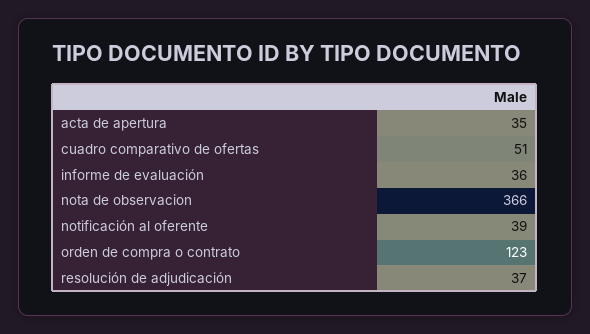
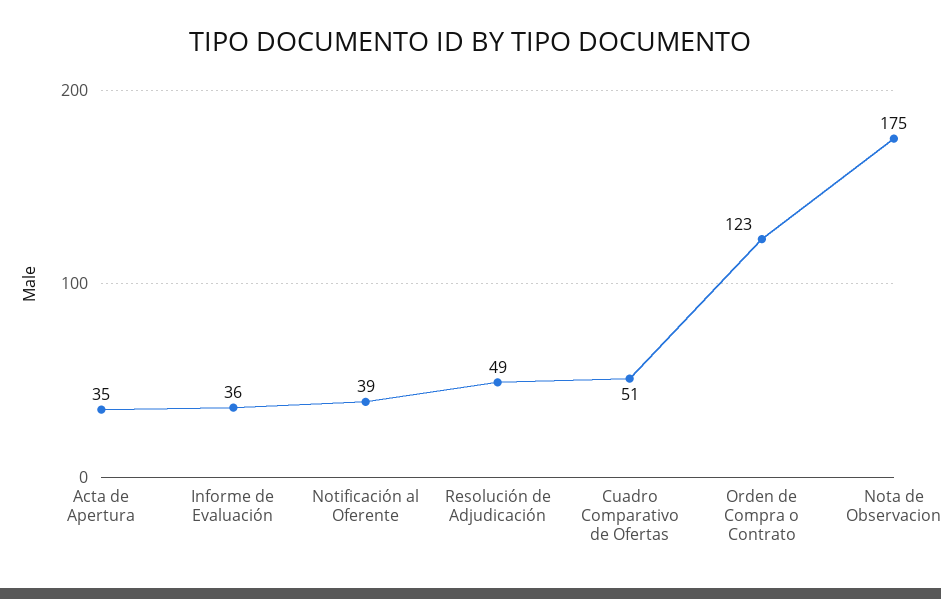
nota de observacion: 366 -> 175
resolución de adjudicación: 37 -> 49

